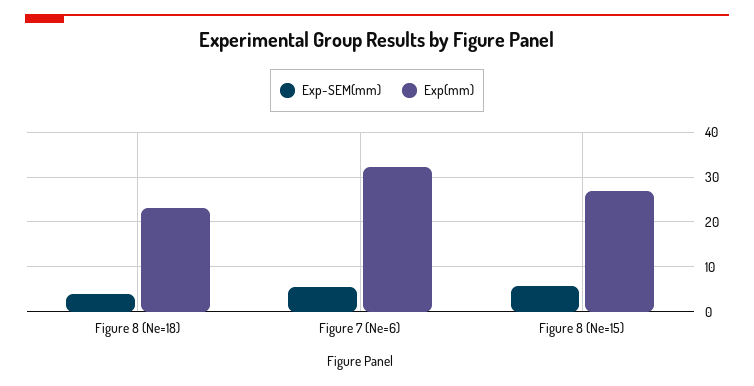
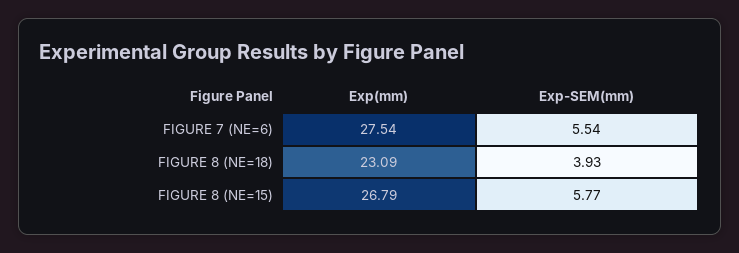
Exp(mm), Figure 7 (Ne=6): 32 -> 27.54

